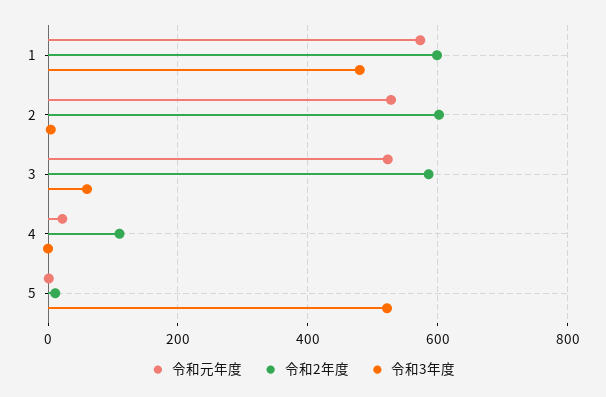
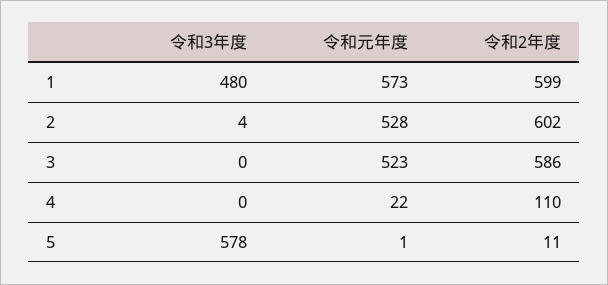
令和3年度, 3: 60 -> 0
令和3年度, 5: 520 -> 578

